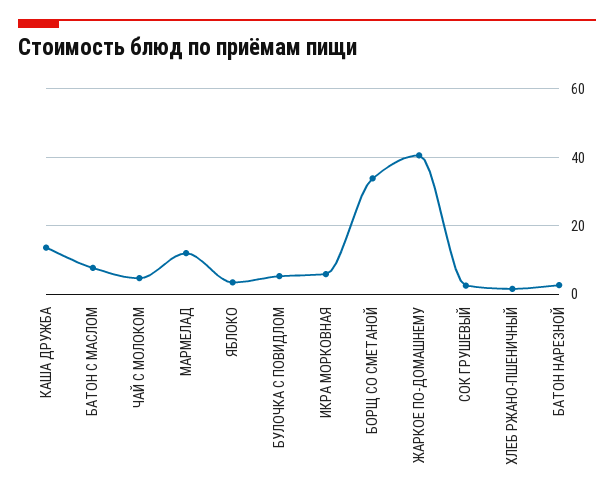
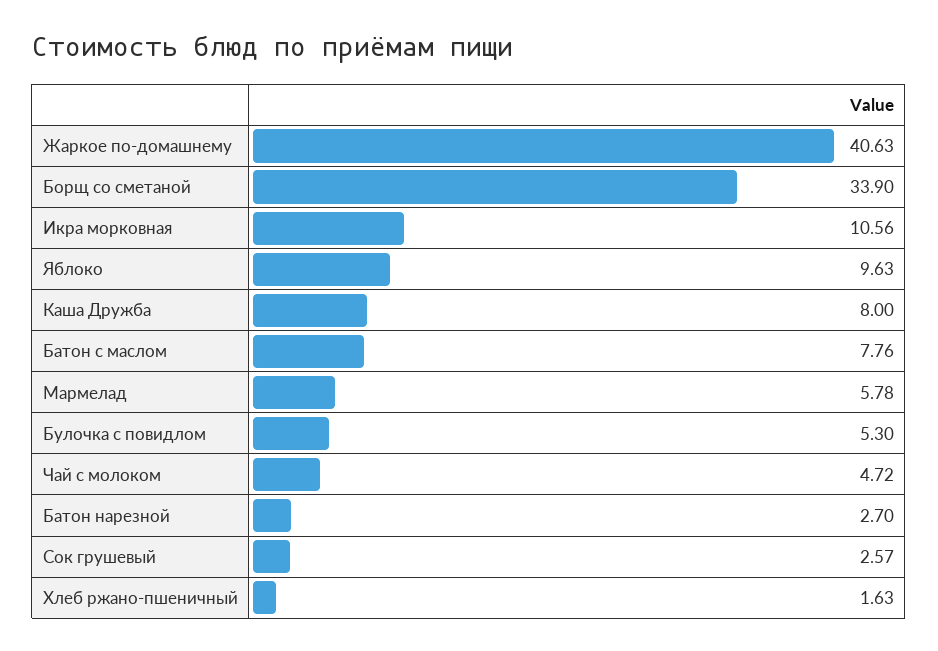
КАША ДРУЖБА: 14 -> 8
МАРМЕЛАД: 12 -> 5.78
ЯБЛОКО: 4 -> 9.63
ИКРА МОРКОВНАЯ: 6 -> 10.56

